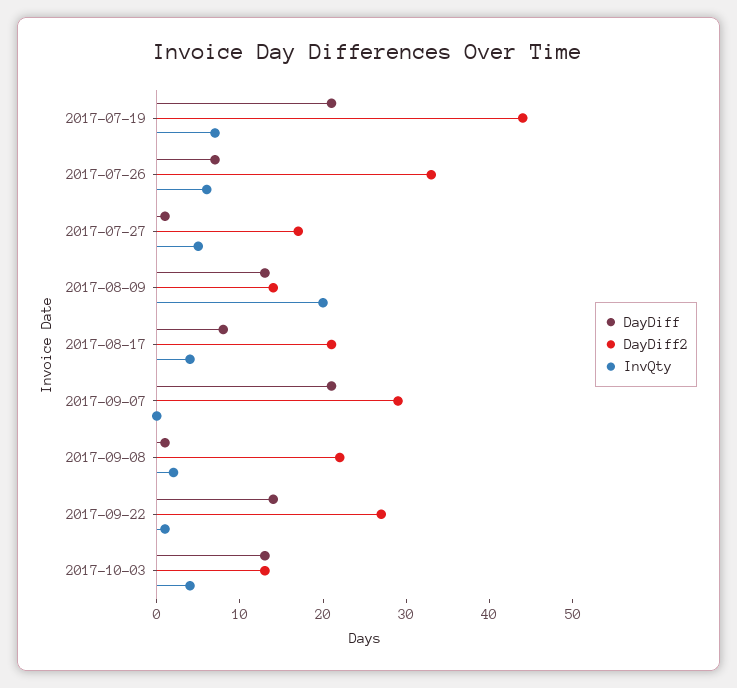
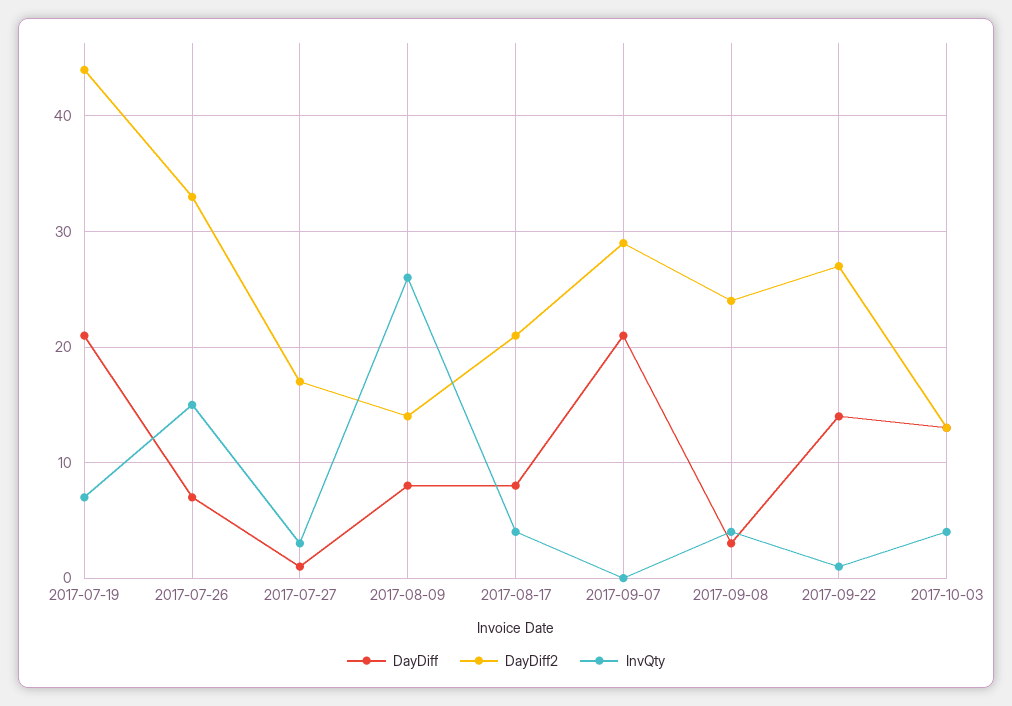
InvQty, 2017-07-26: 6 -> 15
InvQty, 2017-07-27: 5 -> 3
DayDiff, 2017-08-09: 13 -> 8
InvQty, 2017-08-09: 20 -> 26
DayDiff, 2017-09-08: 1 -> 3
DayDiff2, 2017-09-08: 22 -> 24
InvQty, 2017-09-08: 2 -> 4

